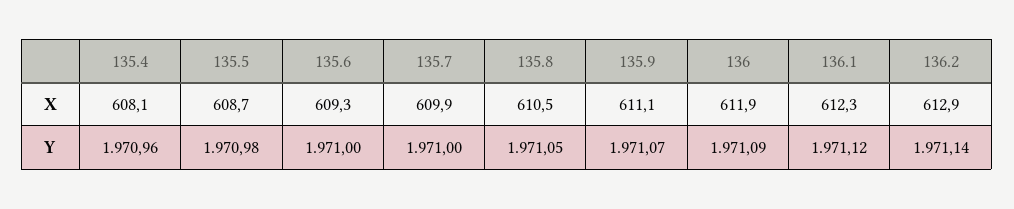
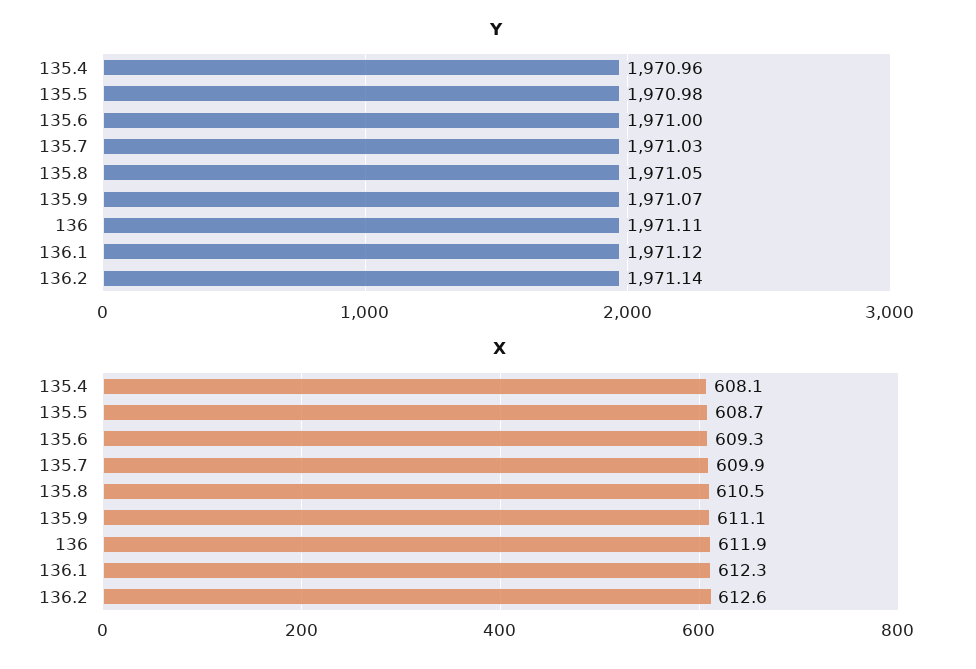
X, 136.2: 612.9 -> 612.6
Y, 135.7: 1971 -> 1971.03
Y, 136: 1971.09 -> 1971.11

